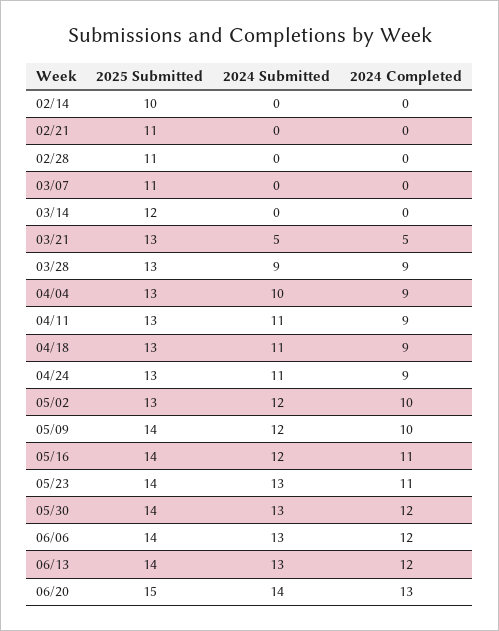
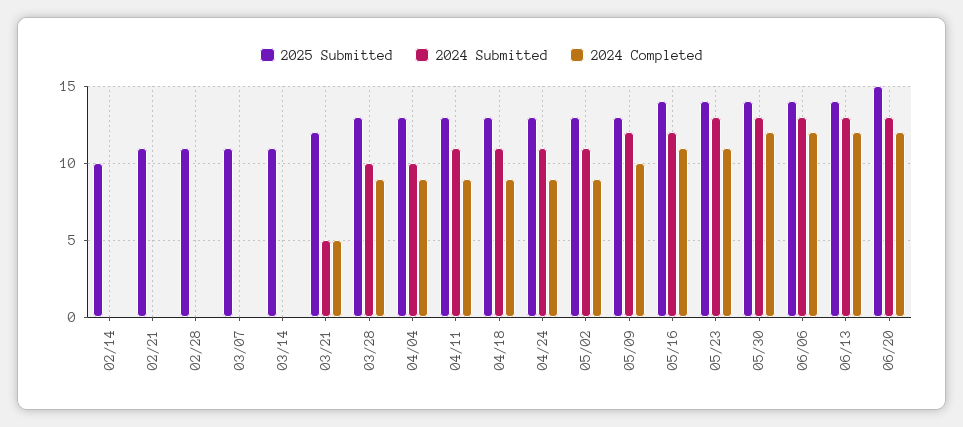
2025 Submitted, 03/14: 12 -> 11
2025 Submitted, 03/21: 13 -> 12
2024 Submitted, 03/28: 9 -> 10
2024 Submitted, 05/02: 12 -> 11
2024 Completed, 05/02: 10 -> 9
2025 Submitted, 05/09: 14 -> 13
2024 Submitted, 06/20: 14 -> 13
2024 Completed, 06/20: 13 -> 12

